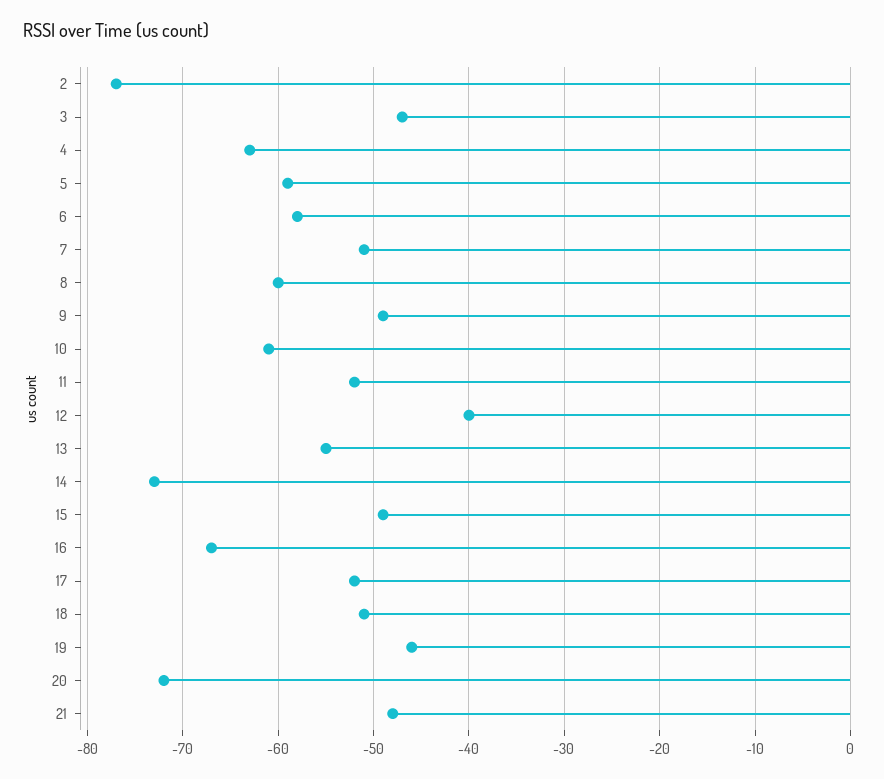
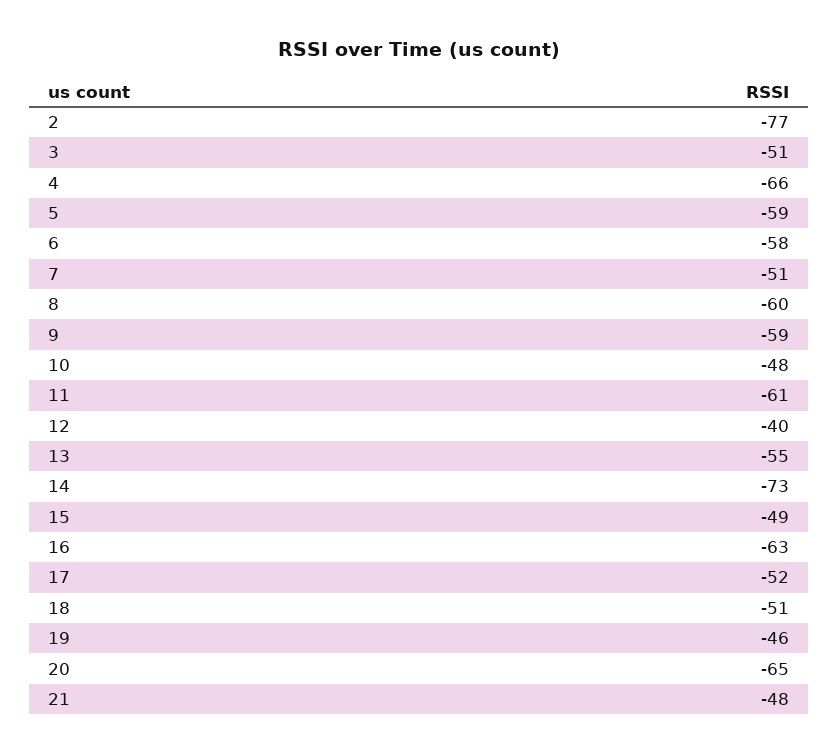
3: -47 -> -51
4: -63 -> -66
9: -49 -> -59
10: -61 -> -48
11: -52 -> -61
16: -67 -> -63
20: -72 -> -65

